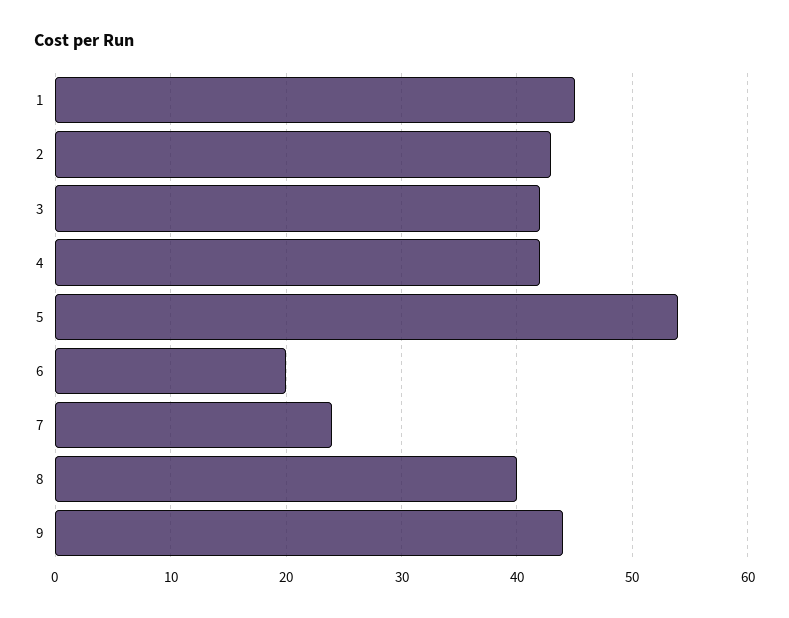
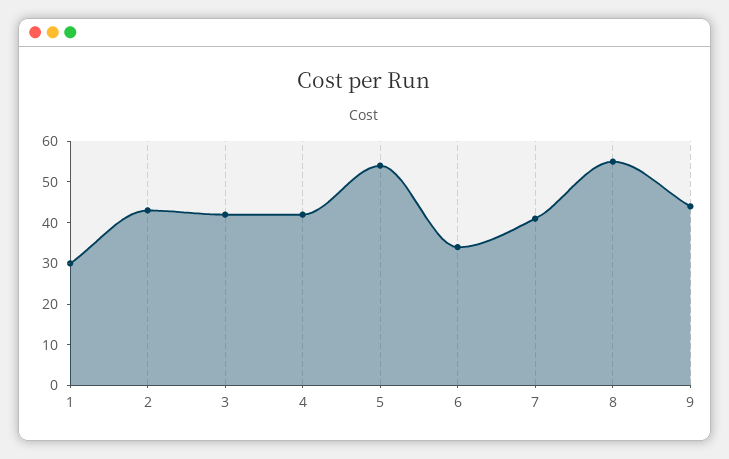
1: 45 -> 30
6: 20 -> 35
7: 24 -> 40
8: 40 -> 55

